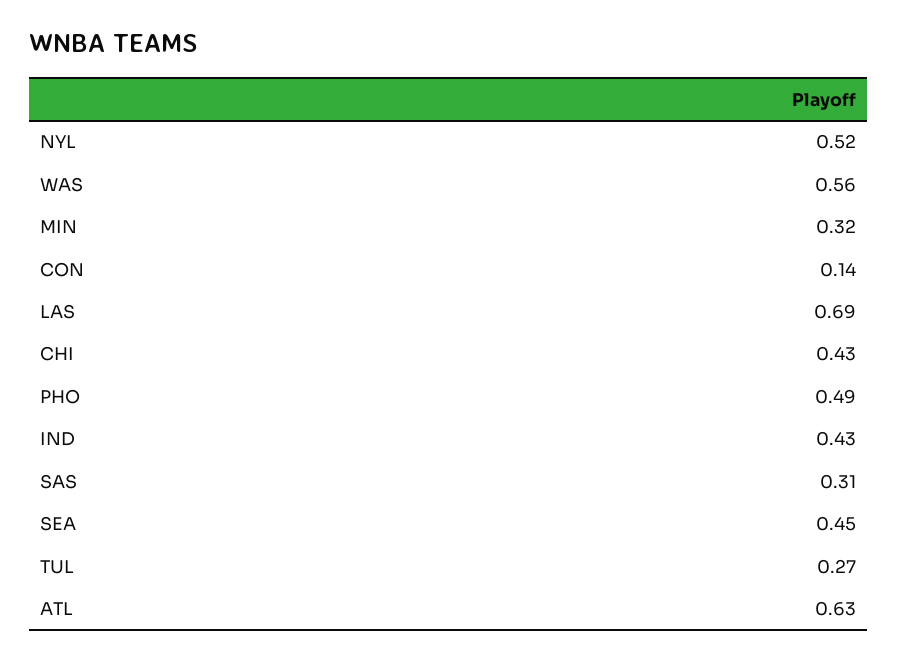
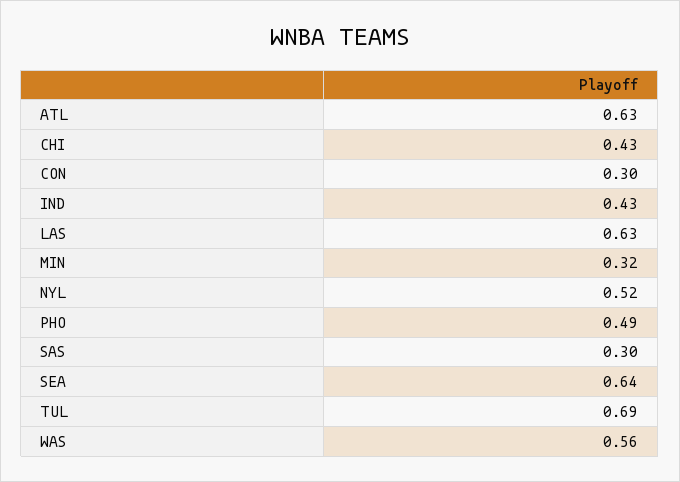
CON: 0.14 -> 0.3
LAS: 0.69 -> 0.63
SAS: 0.31 -> 0.3
SEA: 0.45 -> 0.64
TUL: 0.27 -> 0.69

